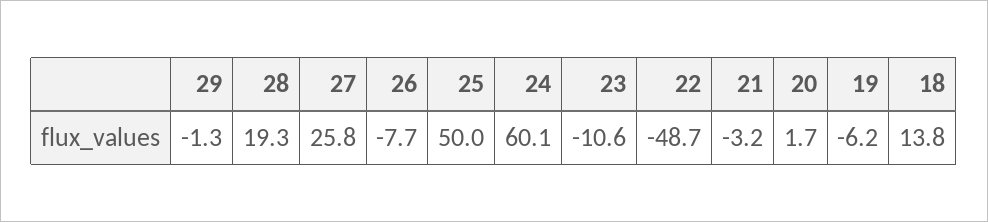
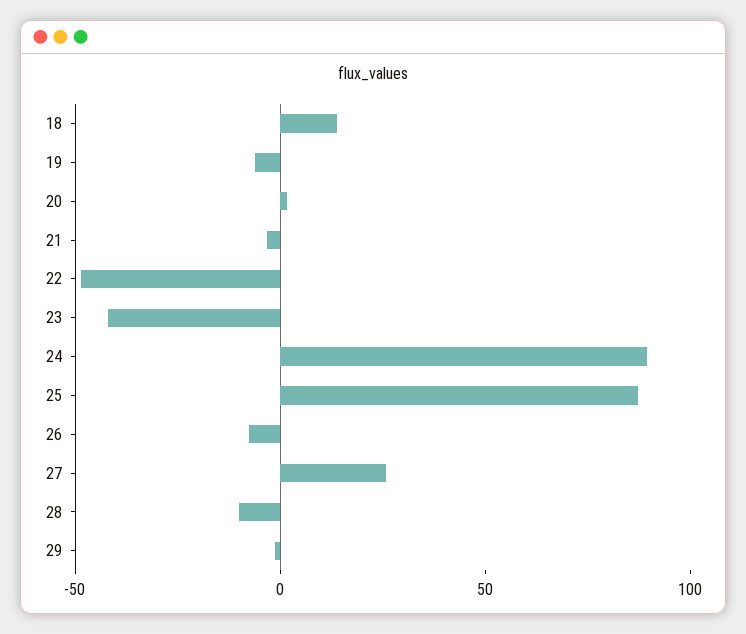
28: 19.3 -> -10
25: 50 -> 90
24: 60.1 -> 90
23: -10.6 -> -40

